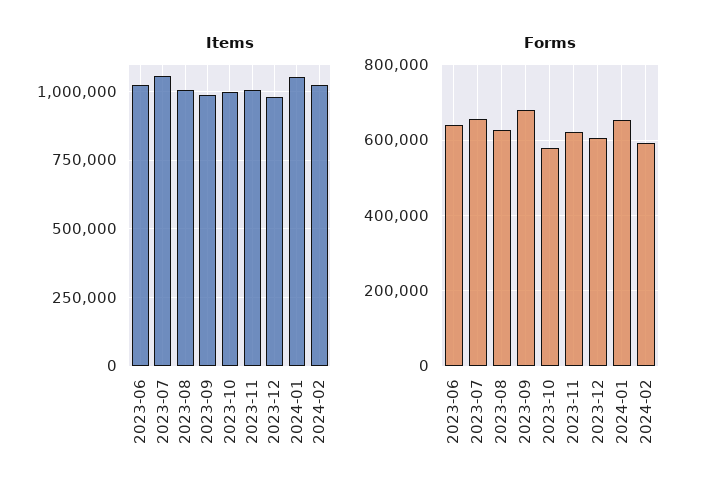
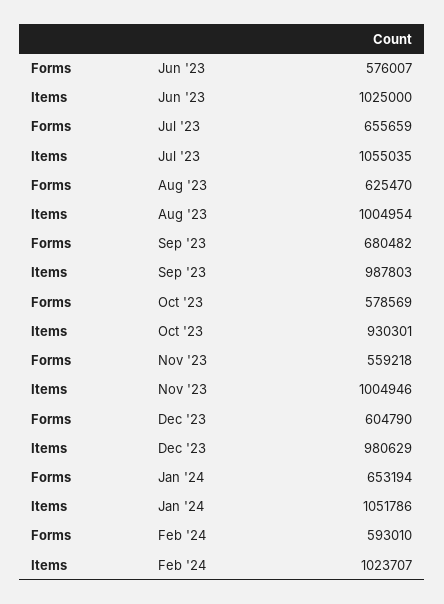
Items, 2023-10: 1000000 -> 930301
Forms, 2023-06: 640000 -> 576007
Forms, 2023-11: 620000 -> 559218

